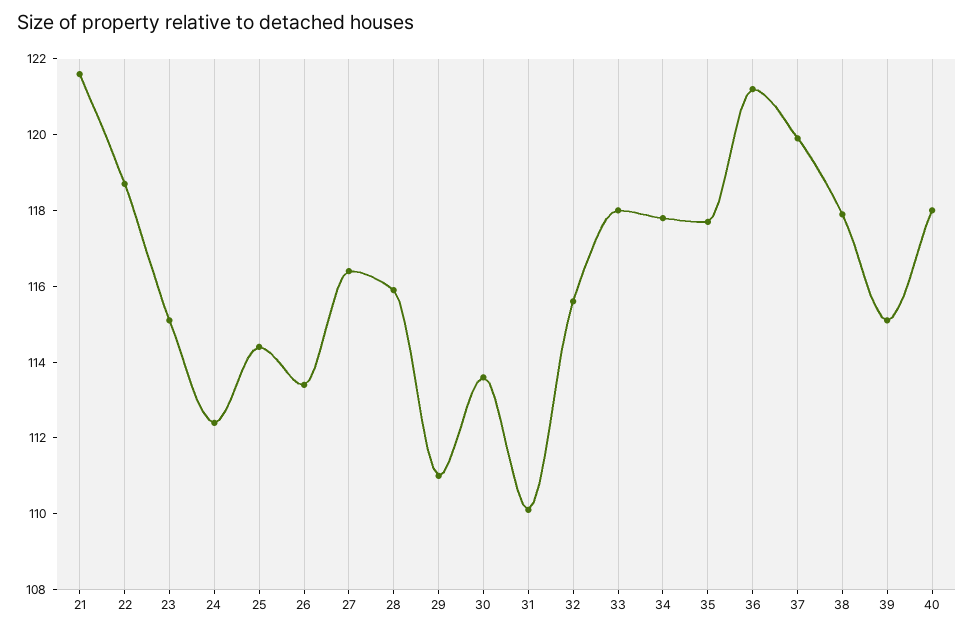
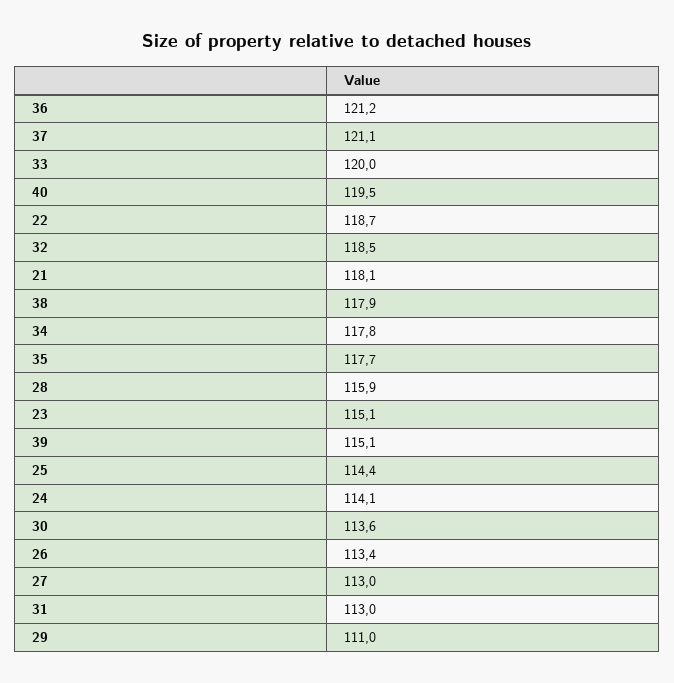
21: 121.5 -> 118.1
24: 112.5 -> 114.1
27: 116.5 -> 113
31: 110 -> 113
32: 115.5 -> 118.5
33: 118 -> 120
37: 120 -> 121.1
40: 118 -> 119.5

